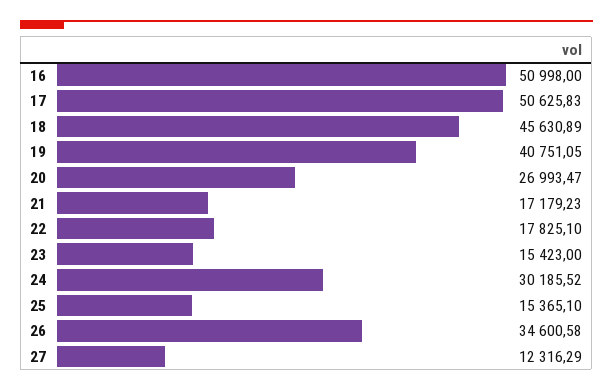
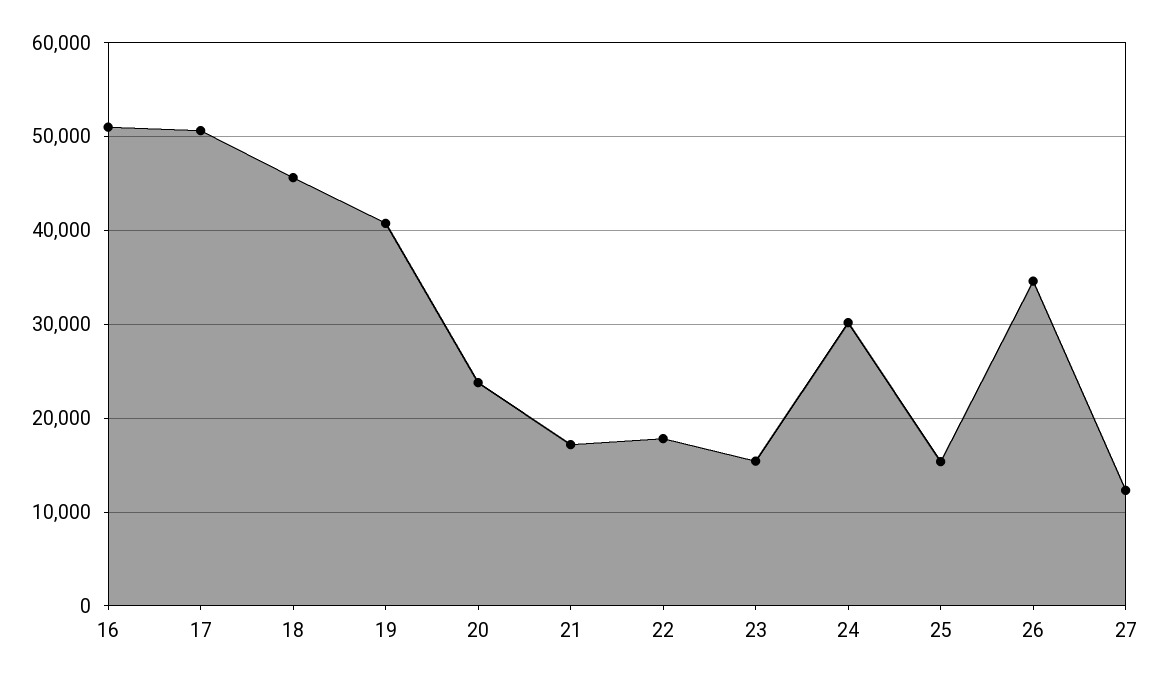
20: 26993.47 -> 24000

